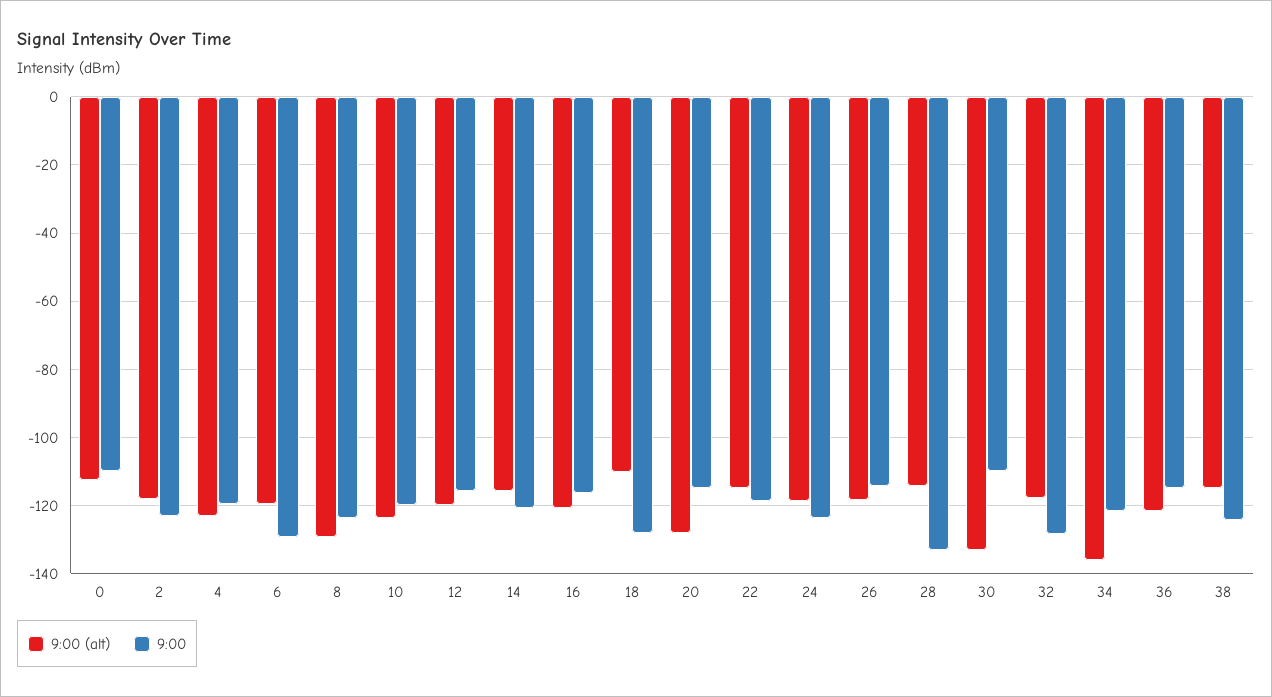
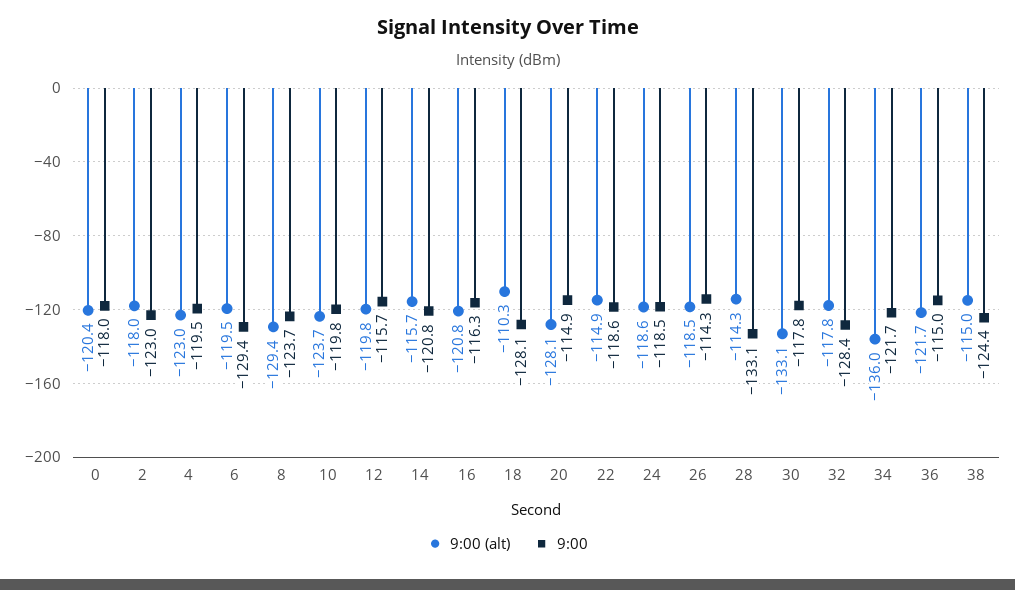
9:00 (alt), 0: -112 -> -120.4
9:00, 0: -110 -> -118
9:00, 24: -124 -> -118.5
9:00, 30: -110 -> -117.8

